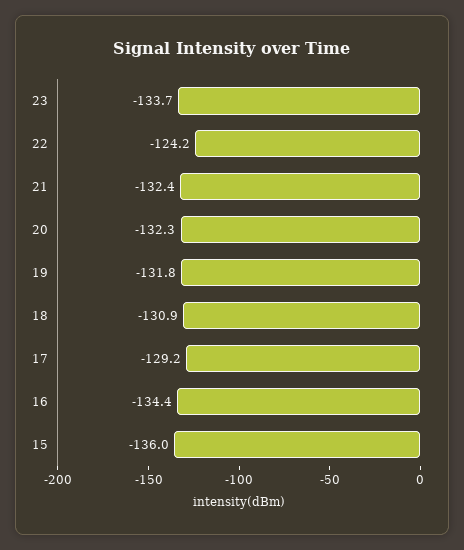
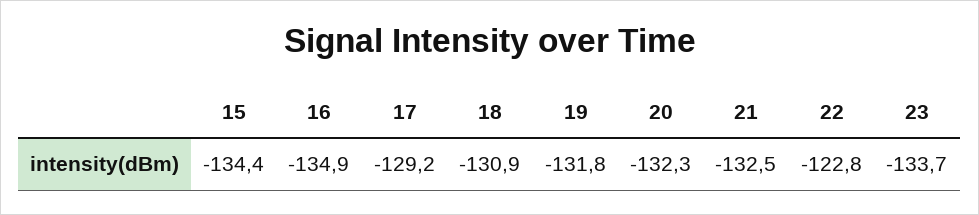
22: -124.2 -> -122.8
21: -132.4 -> -132.5
16: -134.4 -> -134.9
15: -136 -> -134.4

